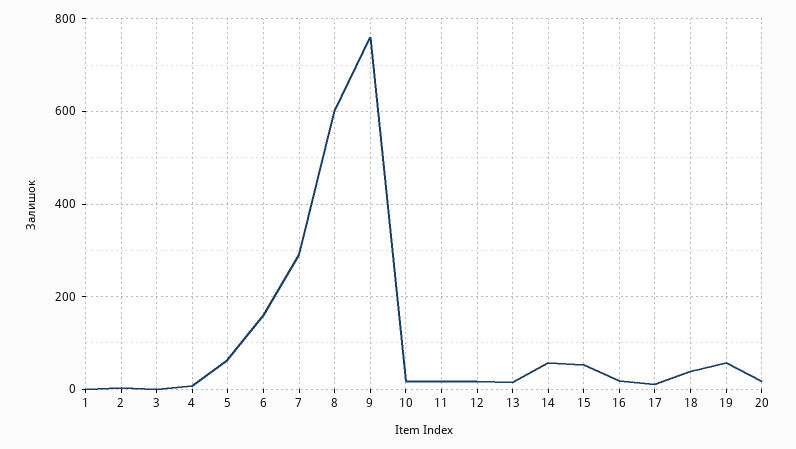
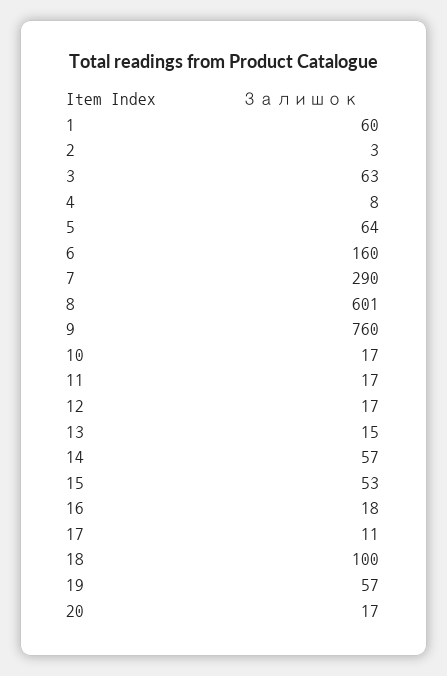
1: 0 -> 60
3: 0 -> 63
18: 40 -> 100

